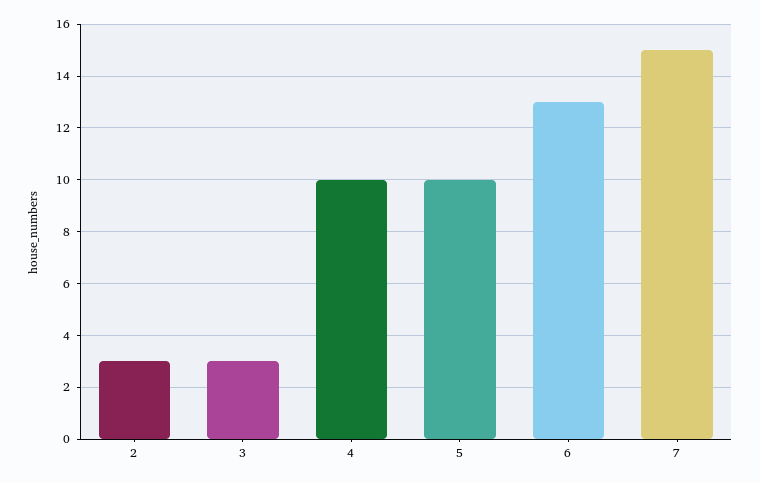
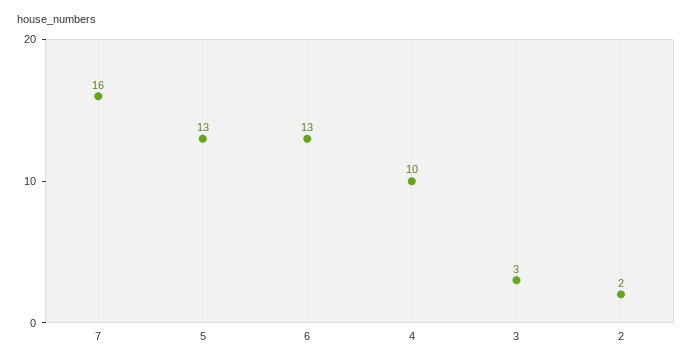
2: 3 -> 2
5: 10 -> 13
7: 15 -> 16

